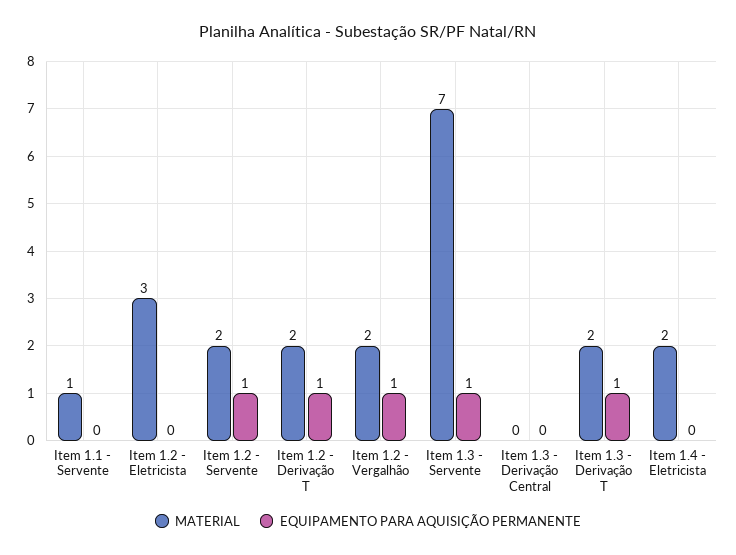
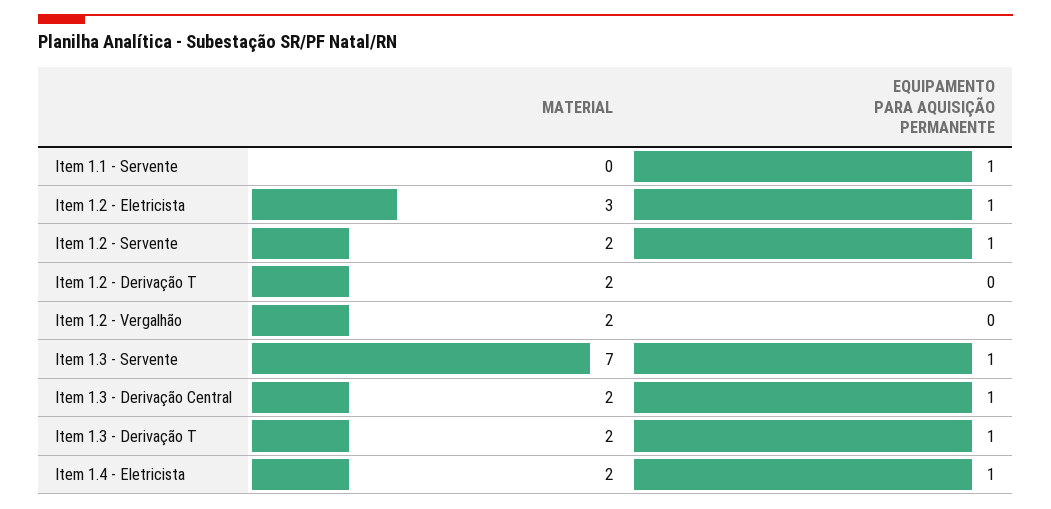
MATERIAL, Item 1.1 - Servente: 1 -> 0
EQUIPAMENTO PARA AQUISIÇÃO PERMANENTE, Item 1.1 - Servente: 0 -> 1
EQUIPAMENTO PARA AQUISIÇÃO PERMANENTE, Item 1.2 - Eletricista: 0 -> 1
EQUIPAMENTO PARA AQUISIÇÃO PERMANENTE, Item 1.2 - Derivação T: 1 -> 0
EQUIPAMENTO PARA AQUISIÇÃO PERMANENTE, Item 1.2 - Vergalhão: 1 -> 0
MATERIAL, Item 1.3 - Derivação Central: 0 -> 2
EQUIPAMENTO PARA AQUISIÇÃO PERMANENTE, Item 1.3 - Derivação Central: 0 -> 1
EQUIPAMENTO PARA AQUISIÇÃO PERMANENTE, Item 1.4 - Eletricista: 0 -> 1

